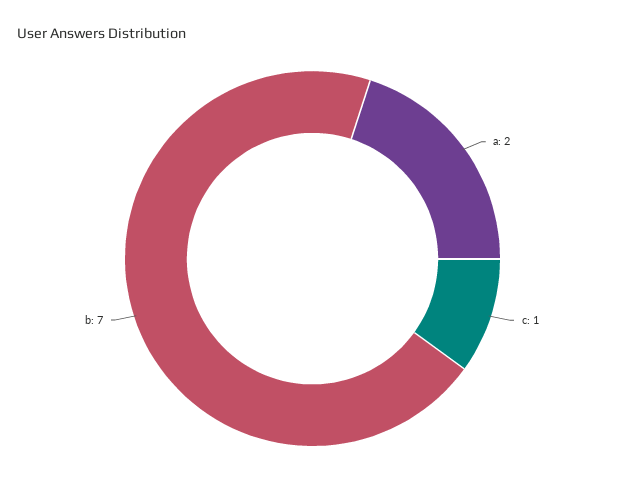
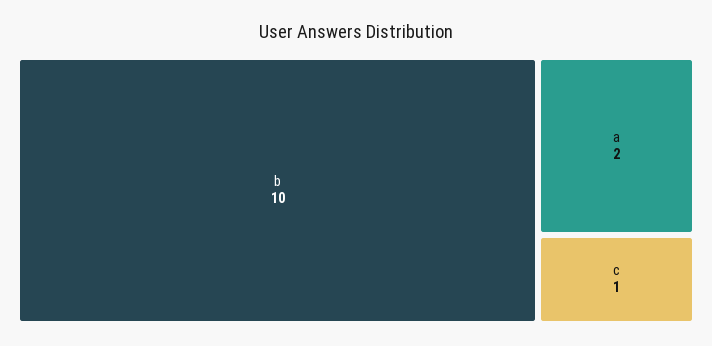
b: 7 -> 10

